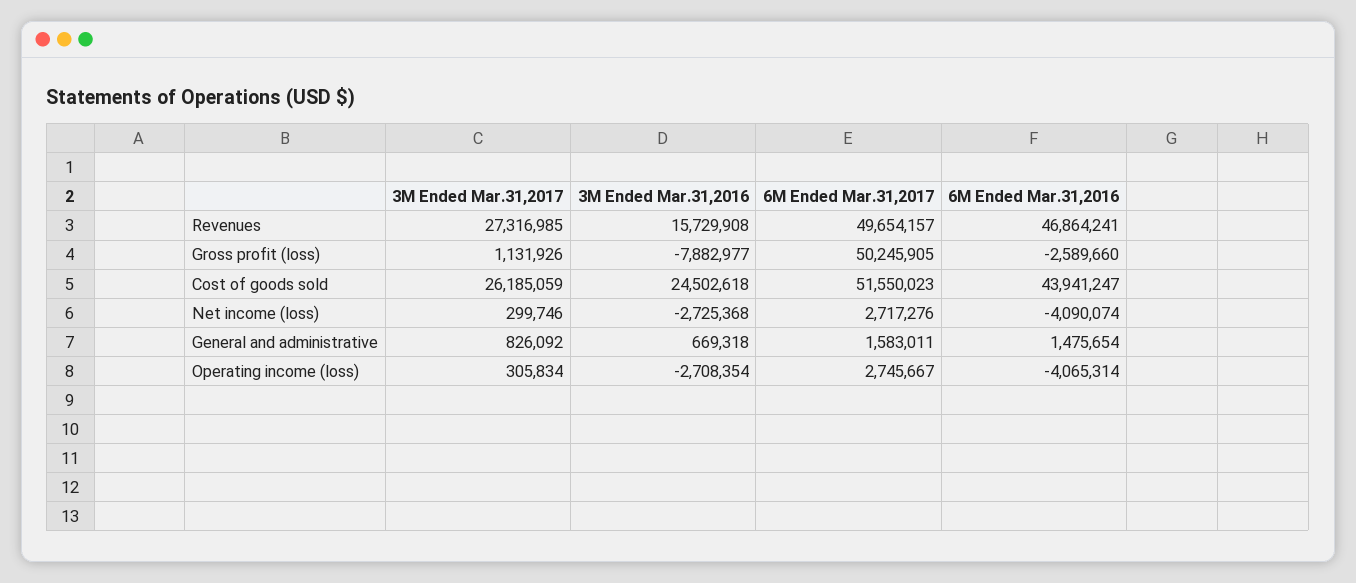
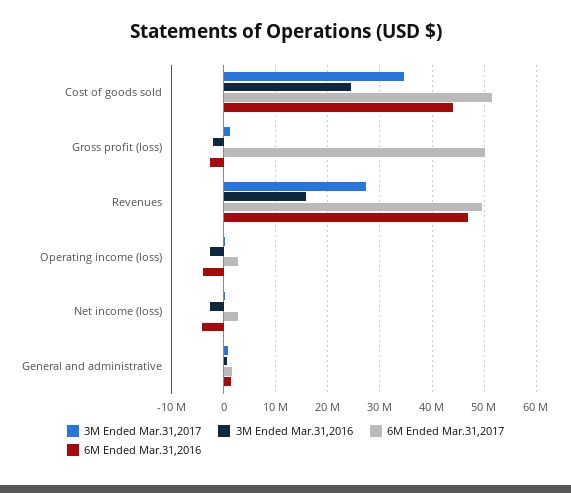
3M Ended Mar.31,2016, Gross profit (loss): -7882977 -> -2000000
3M Ended Mar.31,2017, Cost of goods sold: 26185059 -> 34000000

